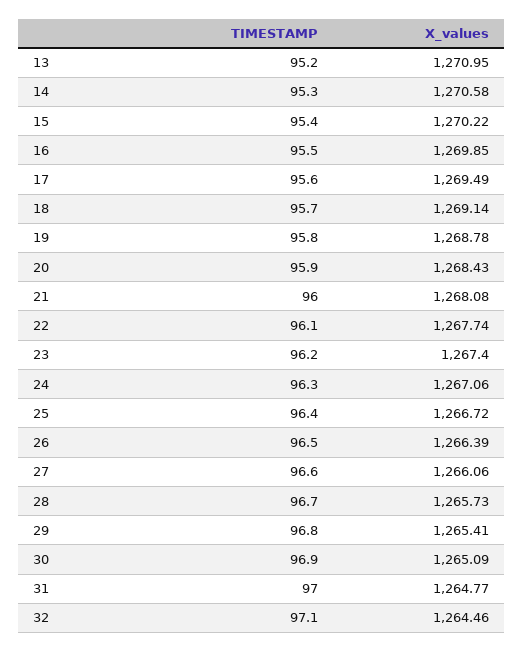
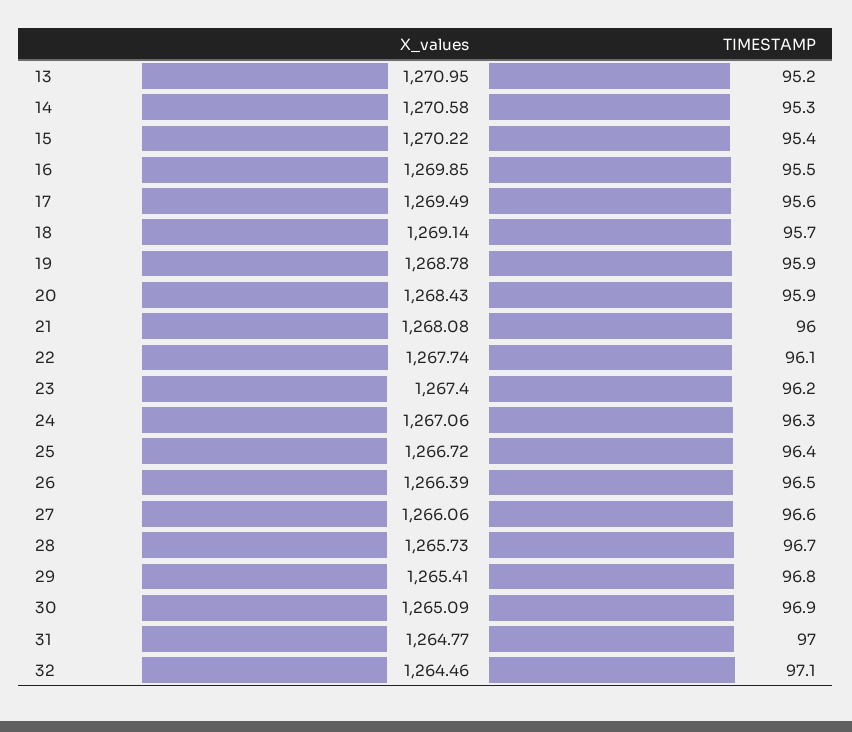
TIMESTAMP, 19: 95.8 -> 95.9

